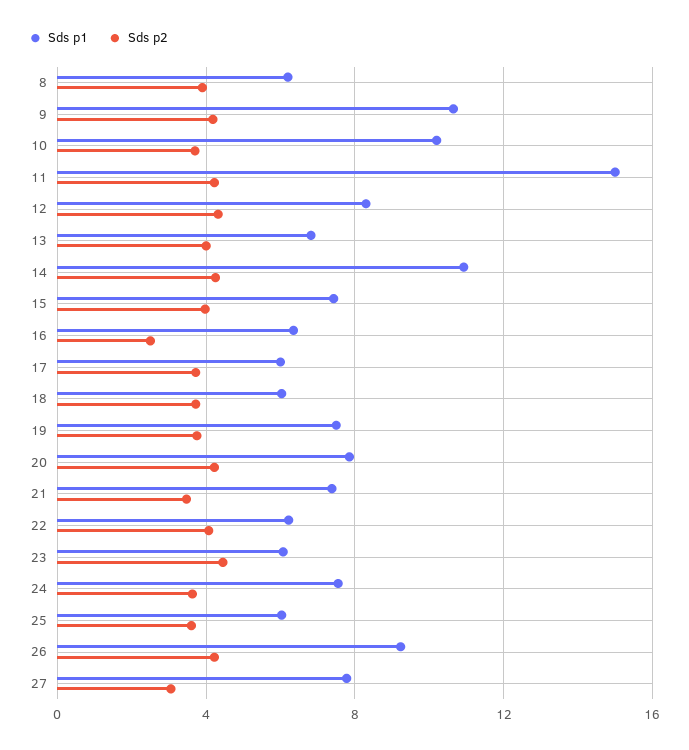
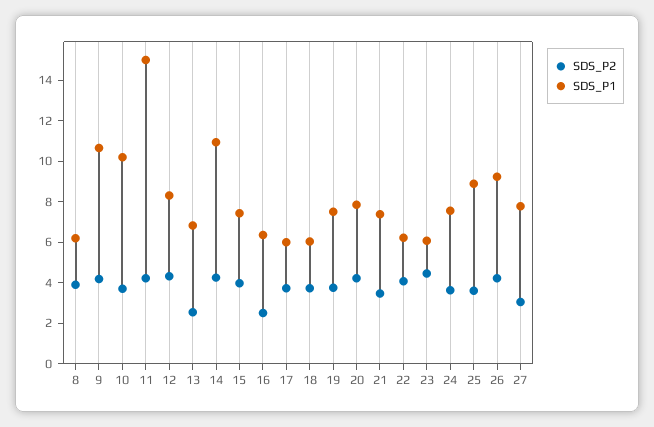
Sds p2, 13: 4 -> 2.5
Sds p1, 25: 6 -> 9

